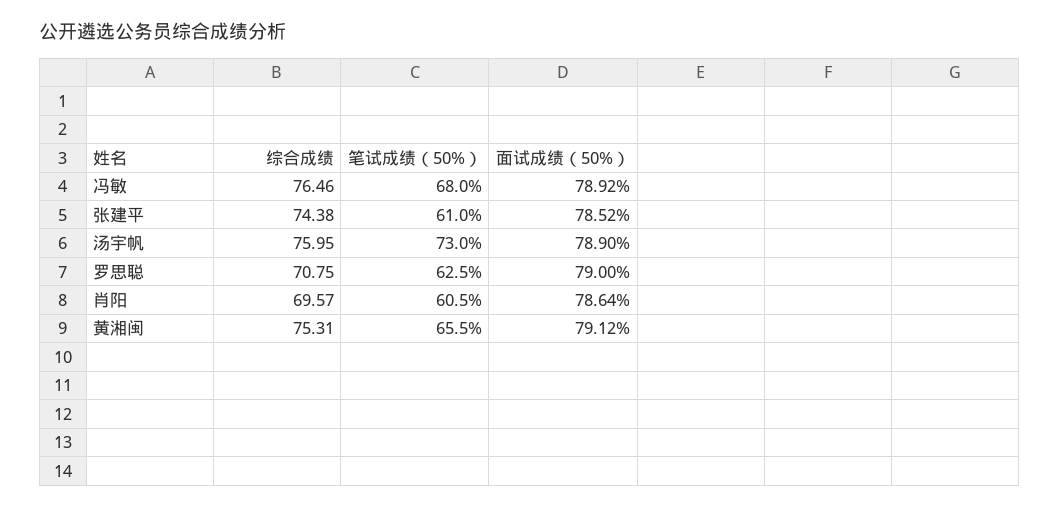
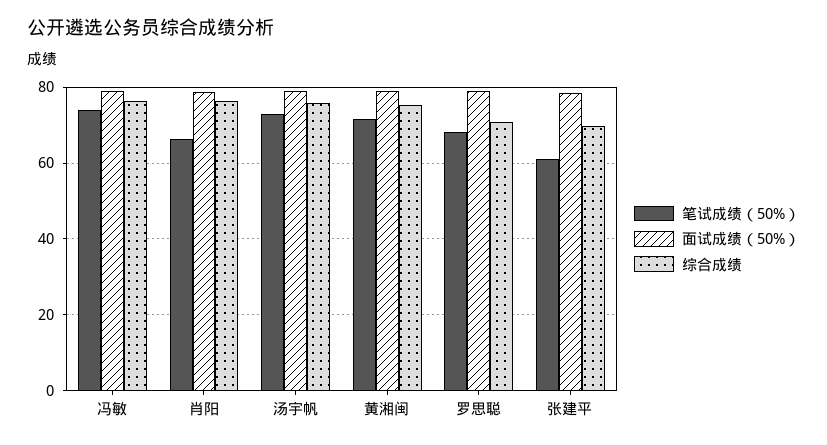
笔试成绩（50%）, 冯敏: 68 -> 74
综合成绩, 张建平: 74.38 -> 70
笔试成绩（50%）, 罗思聪: 62.5 -> 68
综合成绩, 肖阳: 69.57 -> 76
笔试成绩（50%）, 肖阳: 60.5 -> 66
笔试成绩（50%）, 黄湘闽: 65.5 -> 72

